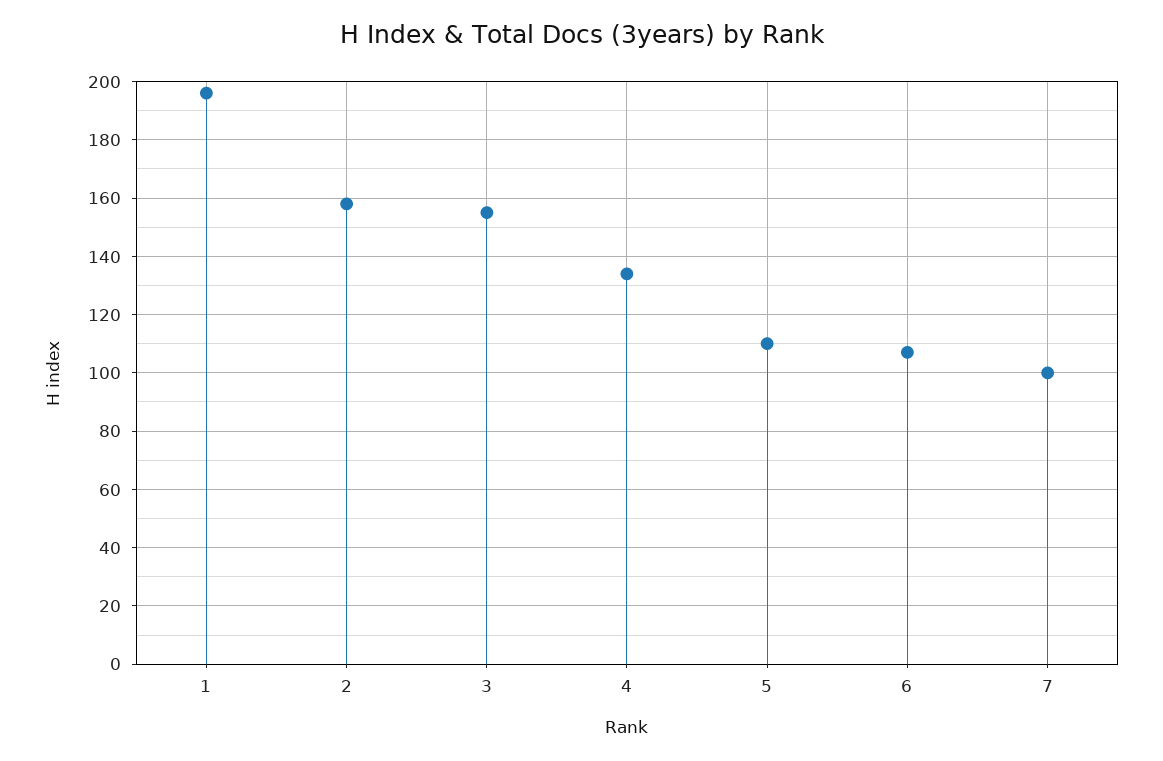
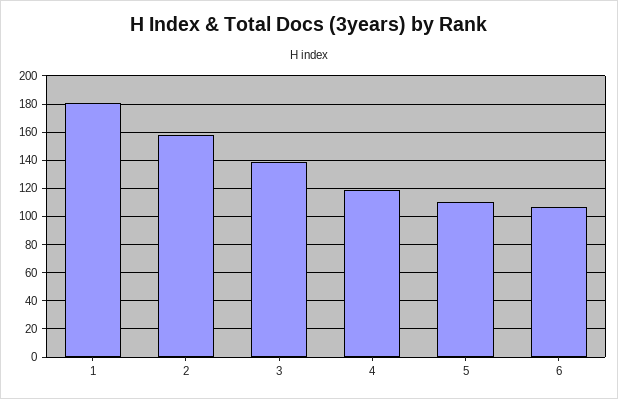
1: 195 -> 180
3: 155 -> 140
4: 135 -> 120
7: 100 -> none

